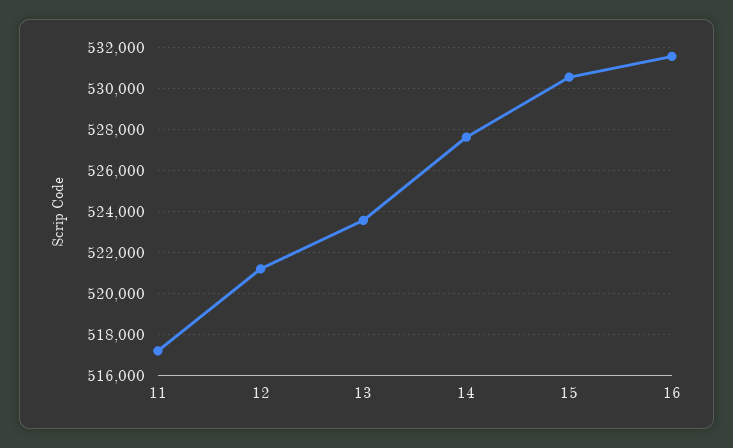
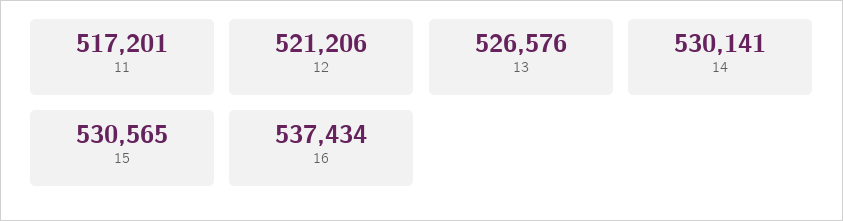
13: 523500 -> 526576
14: 527500 -> 530141
16: 531500 -> 537434

